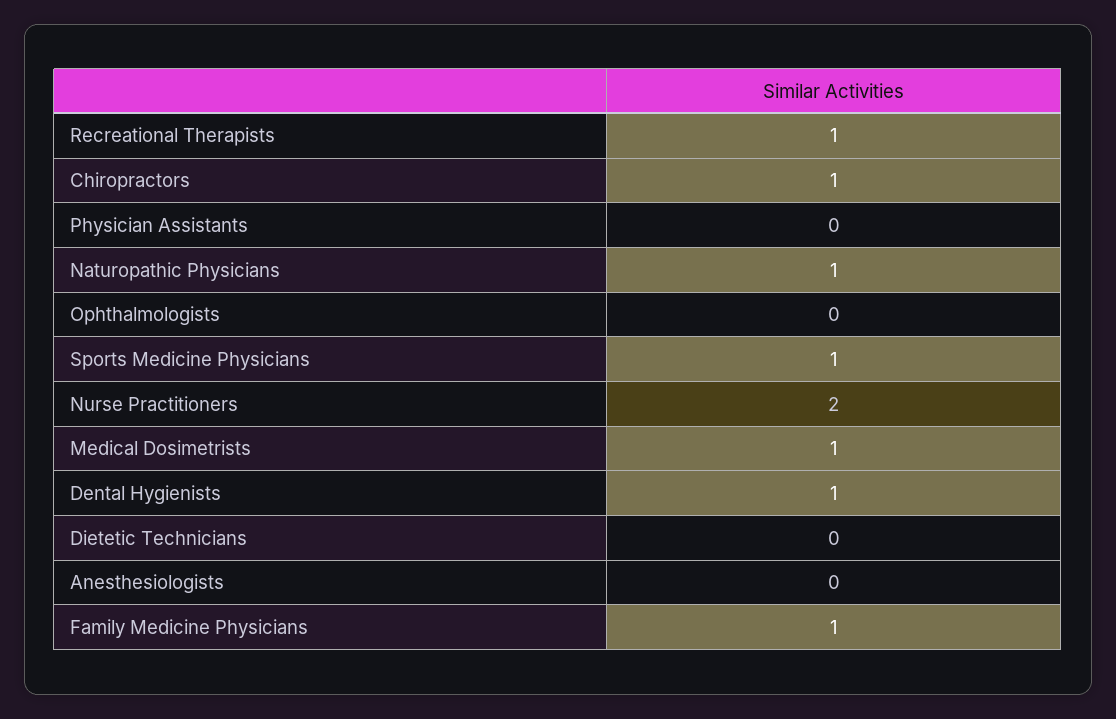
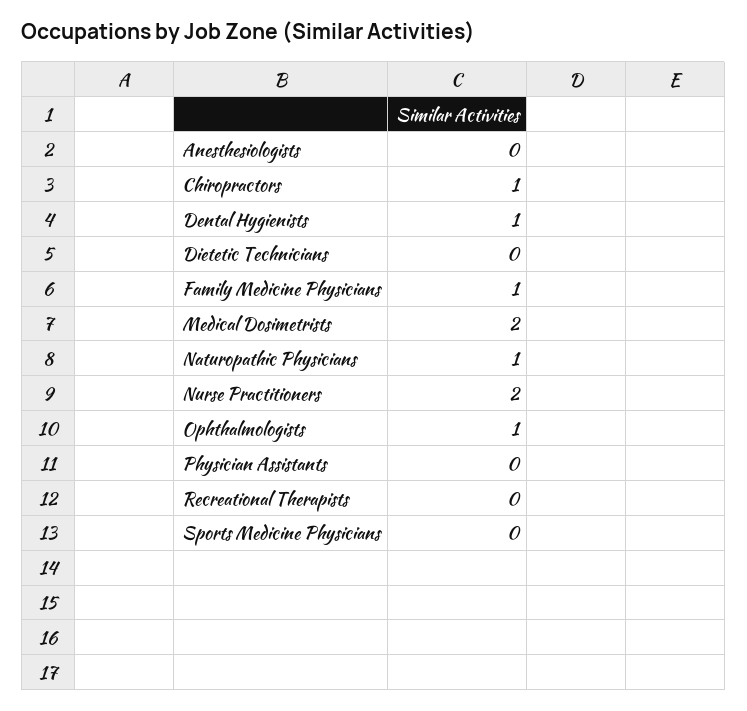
Recreational Therapists: 1 -> 0
Ophthalmologists: 0 -> 1
Sports Medicine Physicians: 1 -> 0
Medical Dosimetrists: 1 -> 2

